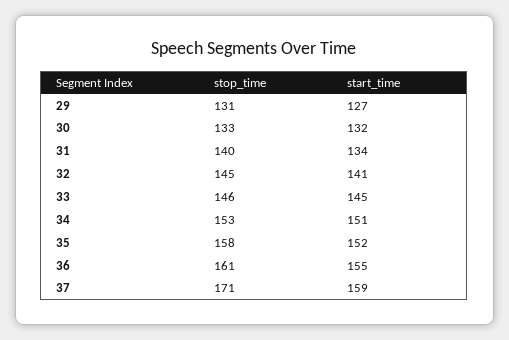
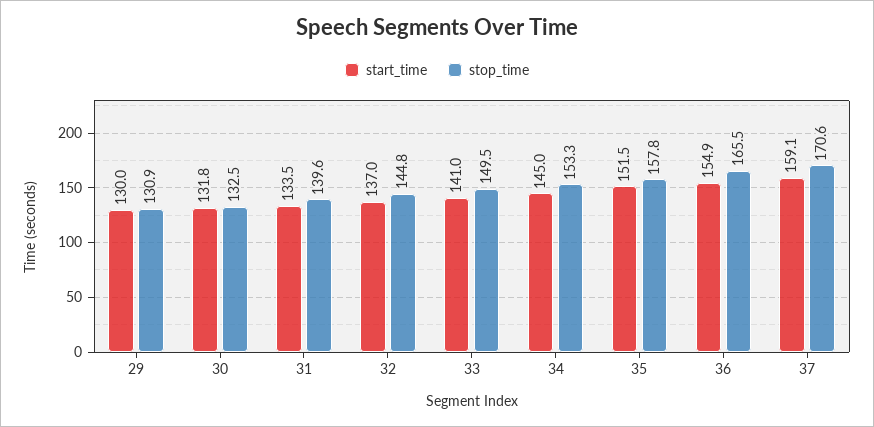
start_time, 29: 127 -> 130
start_time, 32: 141 -> 137
stop_time, 33: 146 -> 149.5
start_time, 33: 145 -> 141
start_time, 34: 151 -> 145
stop_time, 36: 161 -> 165.5

